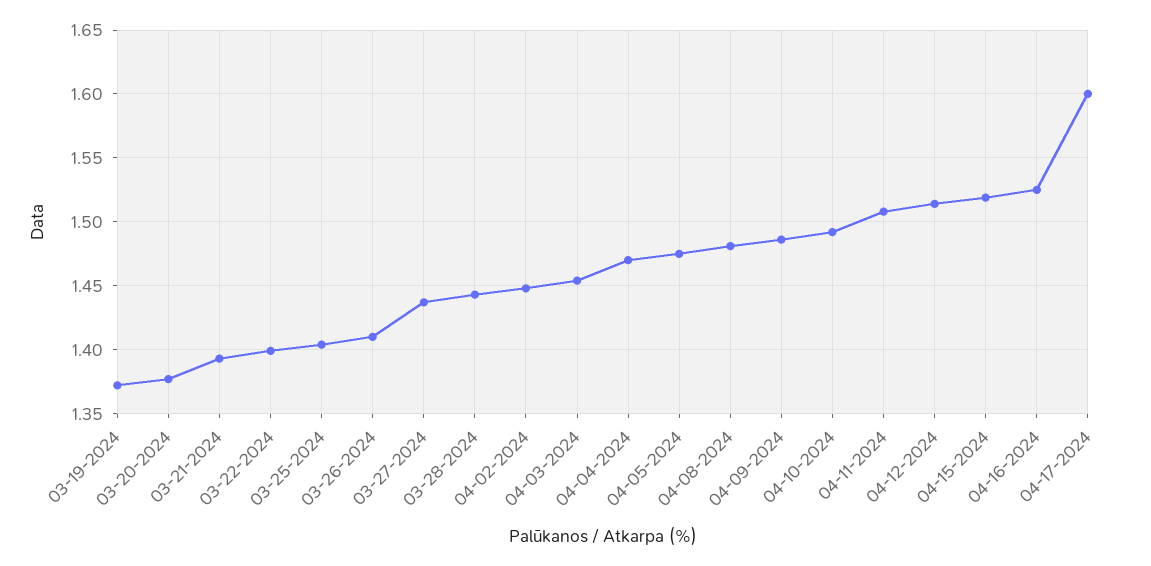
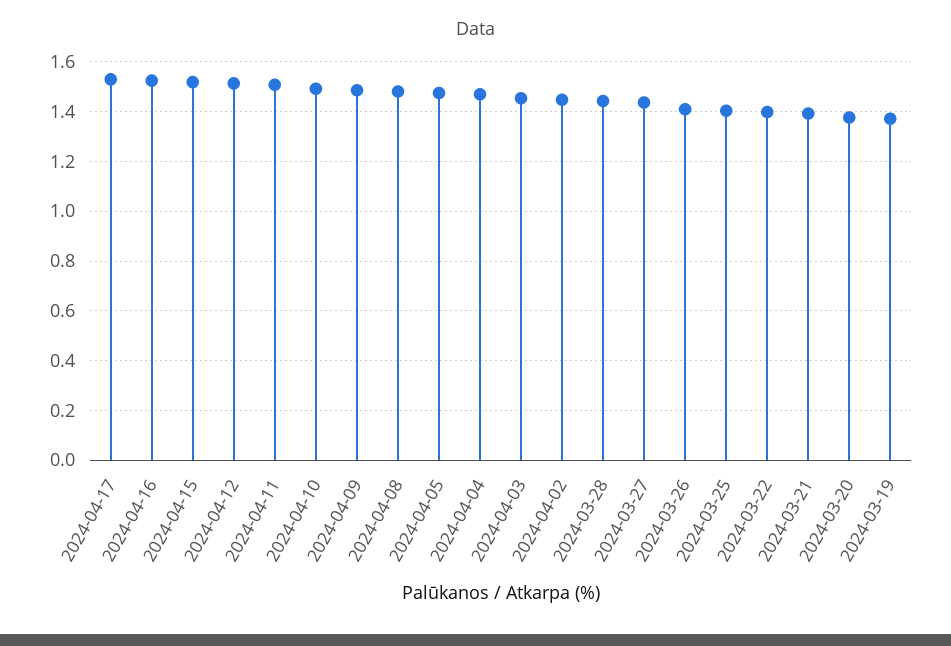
04-17-2024: 1.6 -> 1.525

